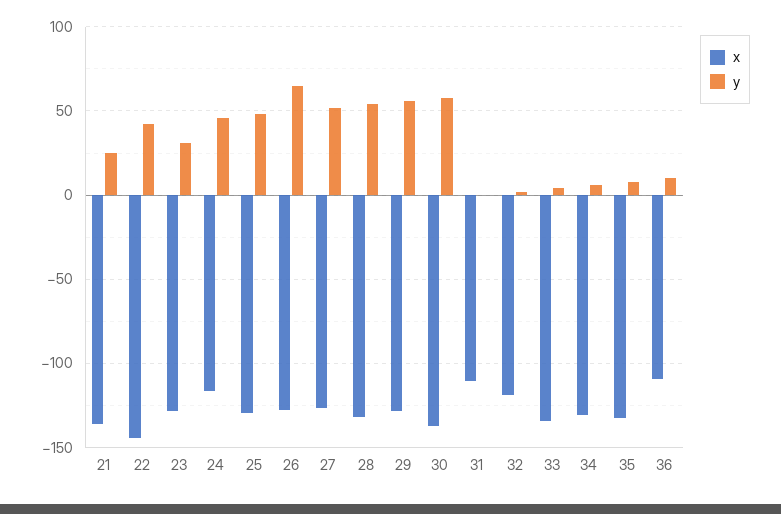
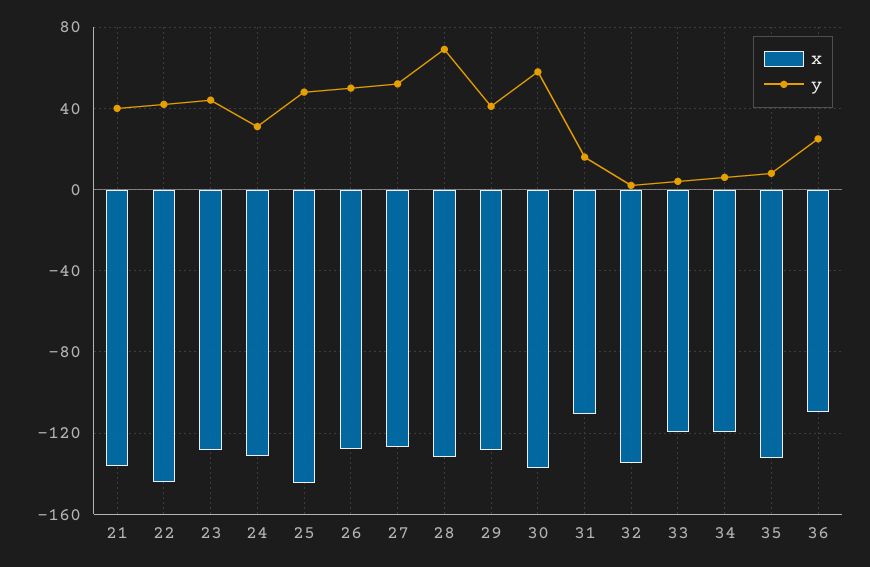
y, 21: 25 -> 40
y, 23: 30 -> 45
x, 24: -115 -> -130
y, 24: 45 -> 30
x, 25: -130 -> -145
y, 26: 65 -> 50
y, 28: 55 -> 70
y, 29: 55 -> 40
y, 31: 0 -> 15
x, 32: -120 -> -135
x, 33: -135 -> -120
x, 34: -130 -> -120
y, 36: 10 -> 25

